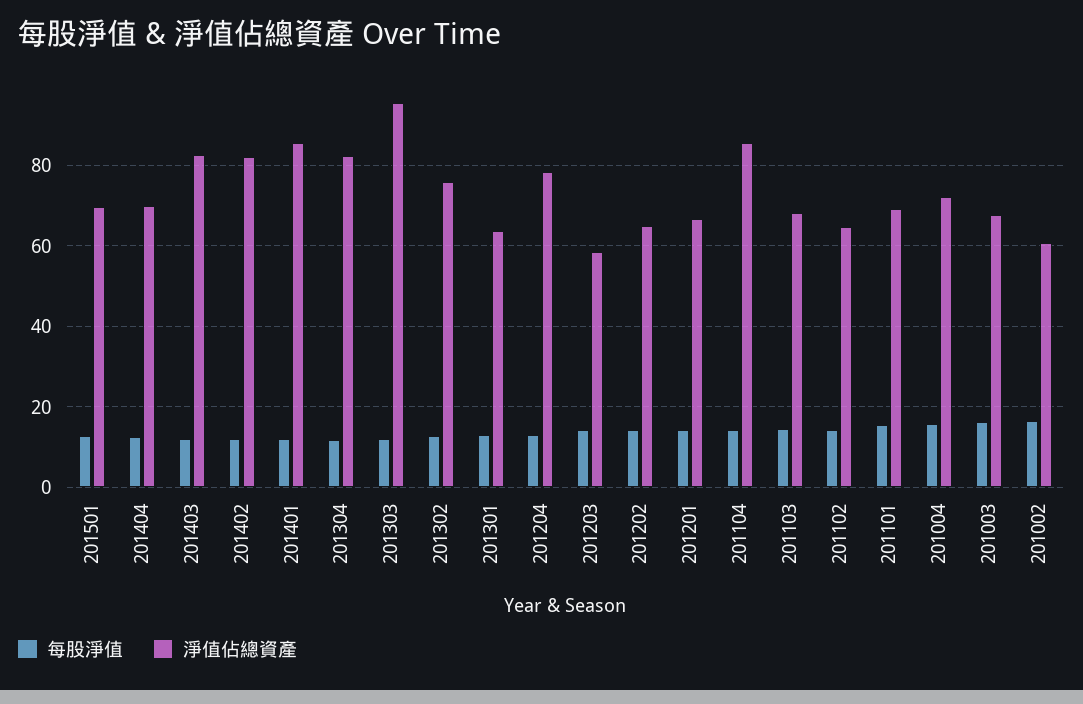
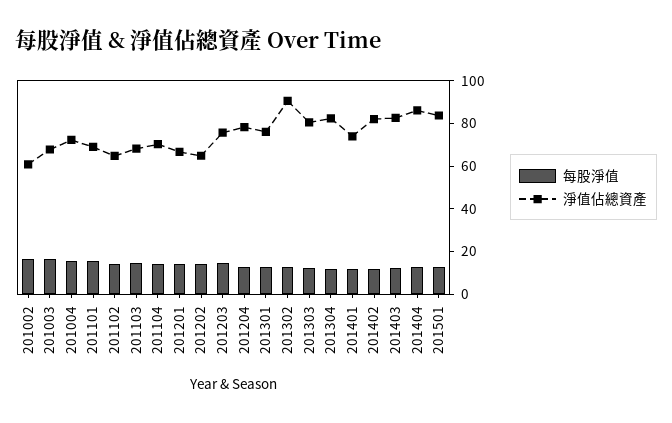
淨值佔總資產, 201501: 70 -> 85
淨值佔總資產, 201404: 70 -> 85
淨值佔總資產, 201401: 86 -> 75
淨值佔總資產, 201303: 96 -> 80
淨值佔總資產, 201302: 76 -> 90
淨值佔總資產, 201301: 64 -> 75
淨值佔總資產, 201203: 58 -> 75
淨值佔總資產, 201104: 86 -> 70

